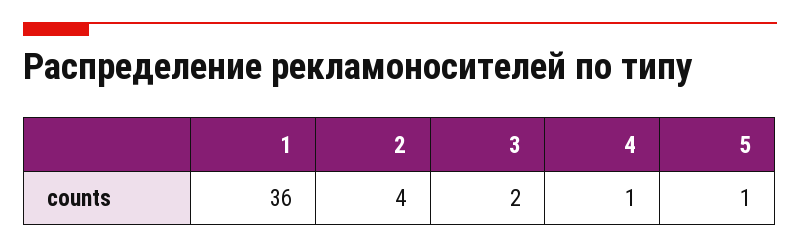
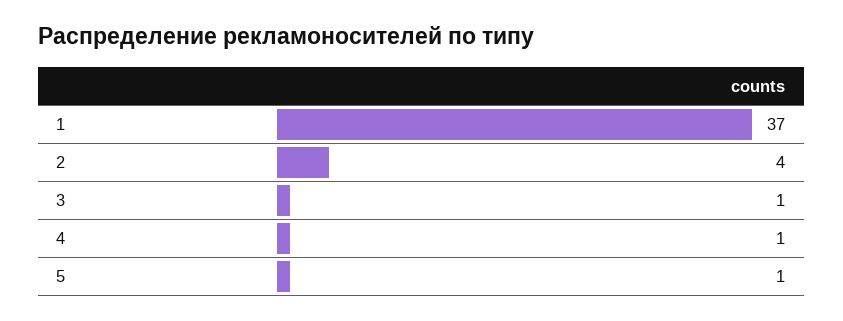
1: 36 -> 37
3: 2 -> 1

